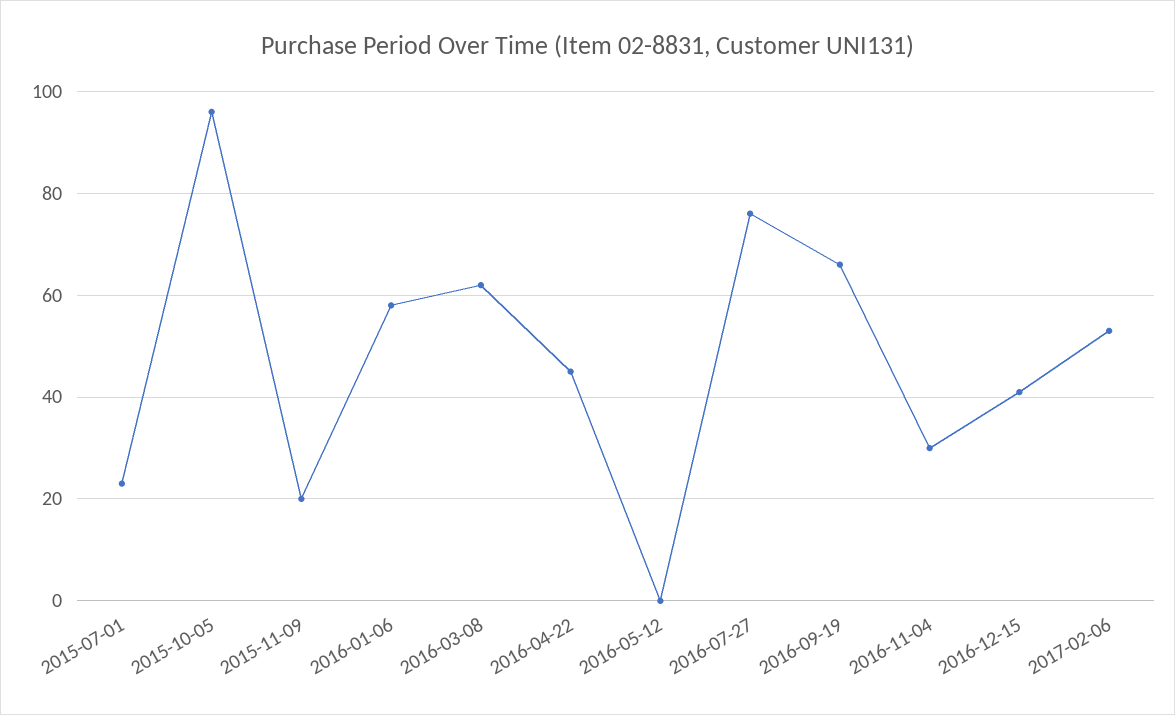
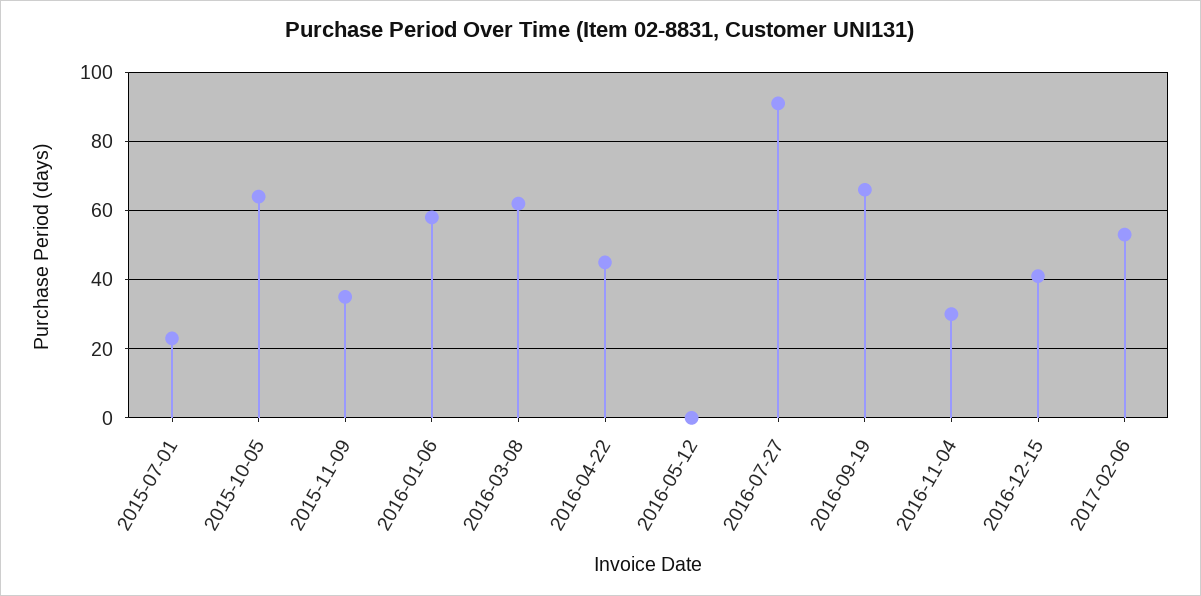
2015-10-05: 95 -> 65
2015-11-09: 20 -> 35
2016-07-27: 75 -> 90

